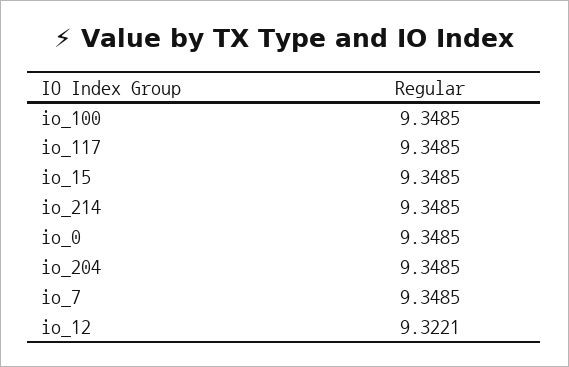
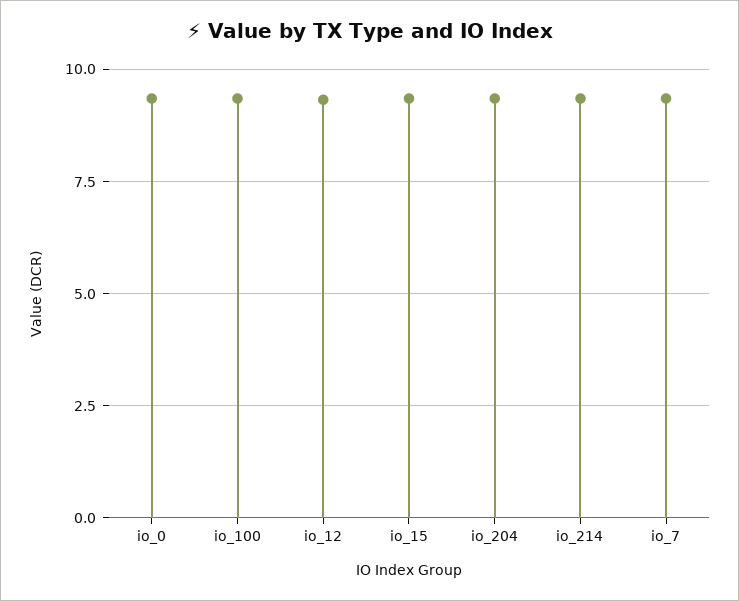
io_117: 9.3485 -> none

